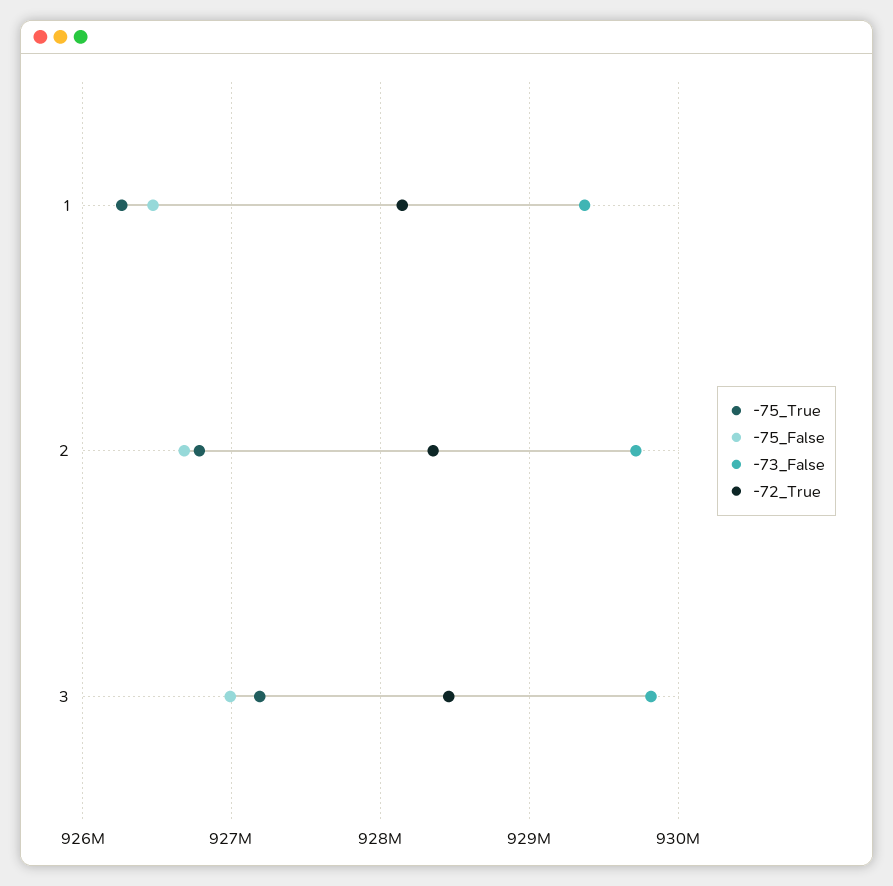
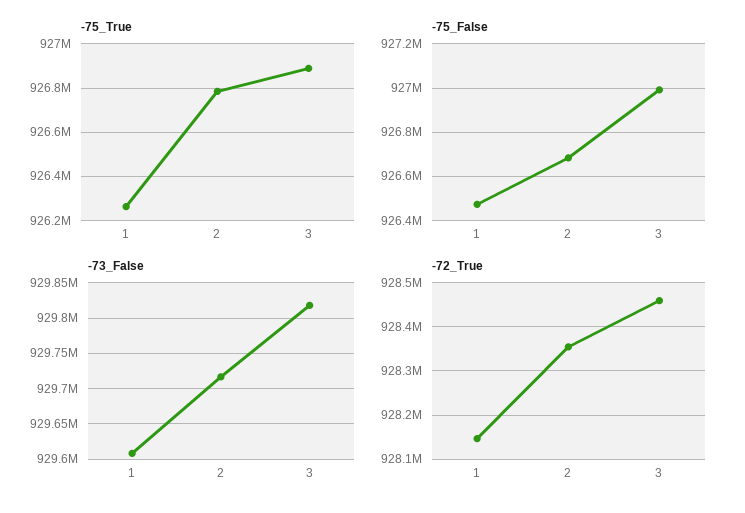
-73_False, 1: 929400000 -> 929610000
-75_True, 3: 927200000 -> 926900000

